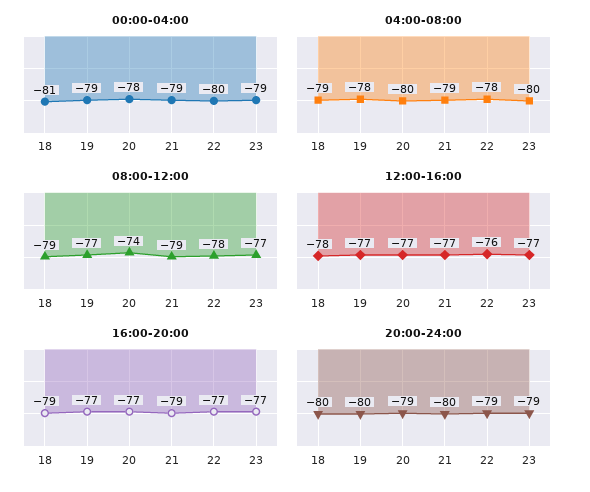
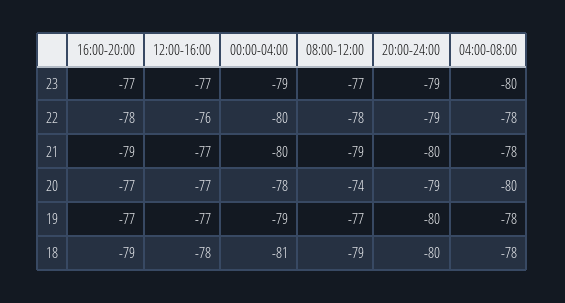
00:00-04:00, 21: -79 -> -80
04:00-08:00, 18: -79 -> -78
04:00-08:00, 21: -79 -> -78
16:00-20:00, 22: -77 -> -78

